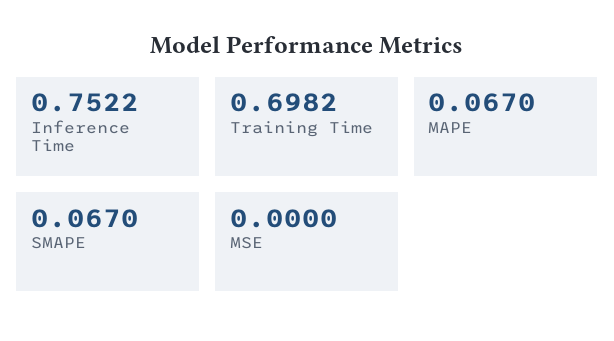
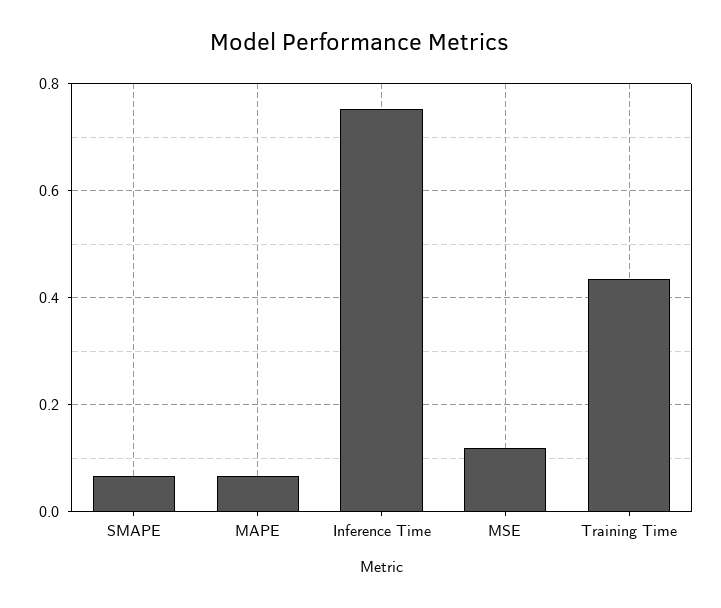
Training Time: 0.6982 -> 0.44
MSE: 0 -> 0.12

